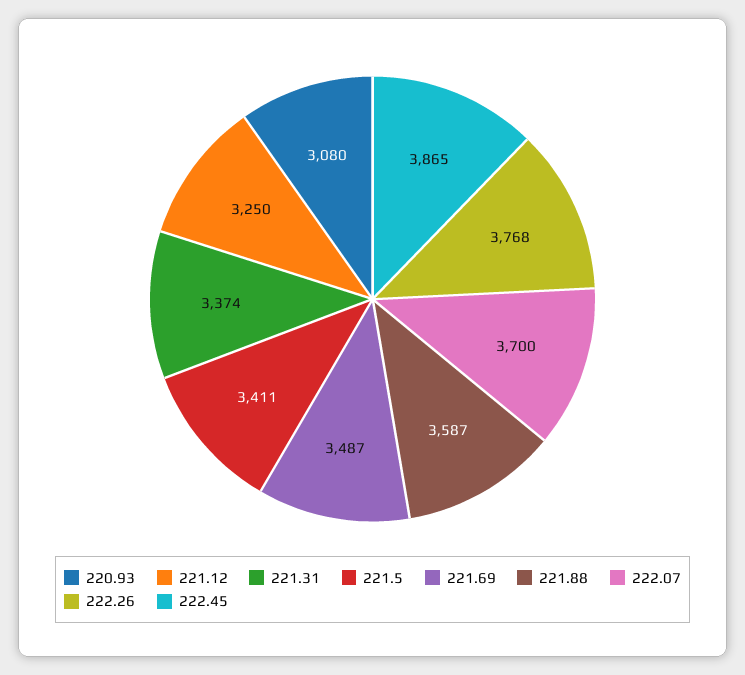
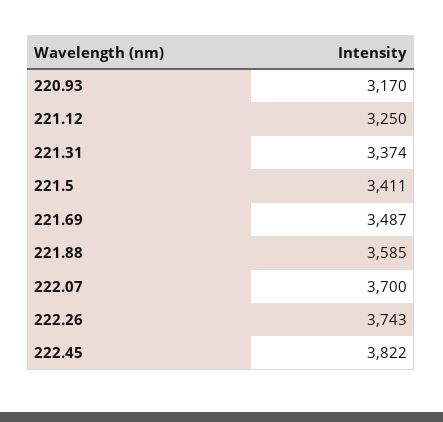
220.93: 3080 -> 3170
221.88: 3587 -> 3585
222.26: 3768 -> 3743
222.45: 3865 -> 3822

